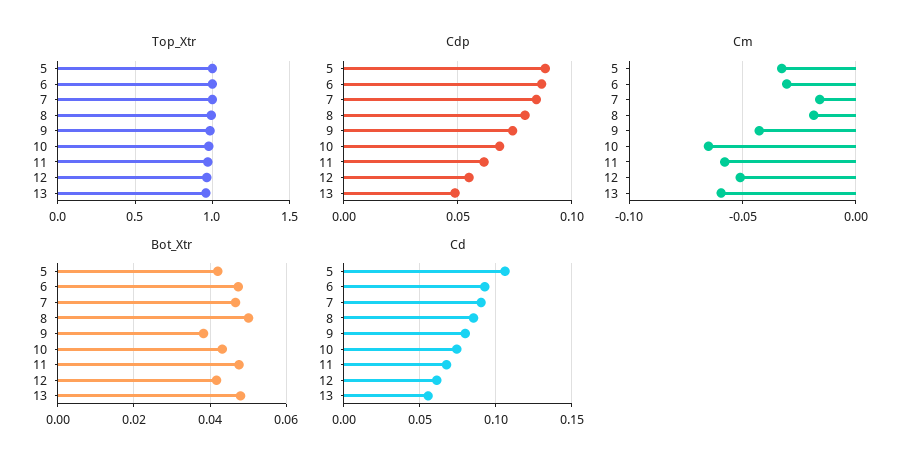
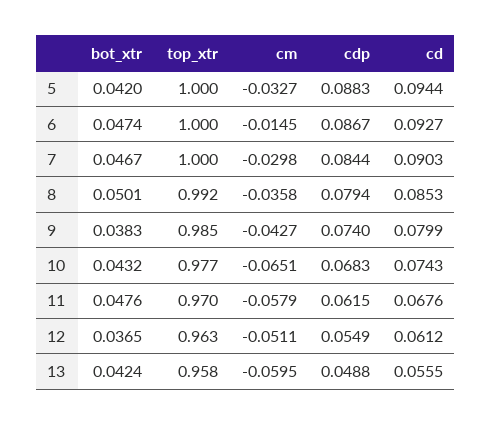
Cm, 6: -0.03 -> -0.0145
Cm, 7: -0.015 -> -0.0298
Cm, 8: -0.02 -> -0.0358
Bot_Xtr, 12: 0.042 -> 0.0365
Bot_Xtr, 13: 0.048 -> 0.0424
Cd, 5: 0.105 -> 0.0944

